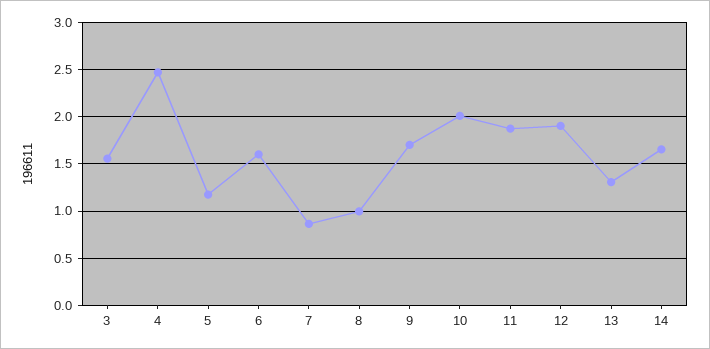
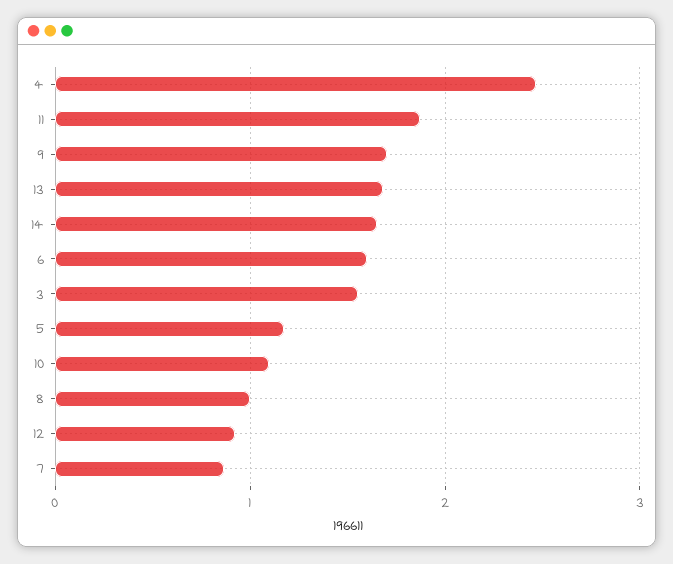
10: 2 -> 1.1
12: 1.9 -> 0.9
13: 1.3 -> 1.7

